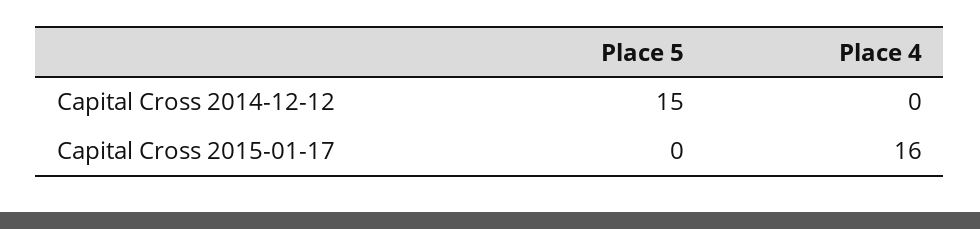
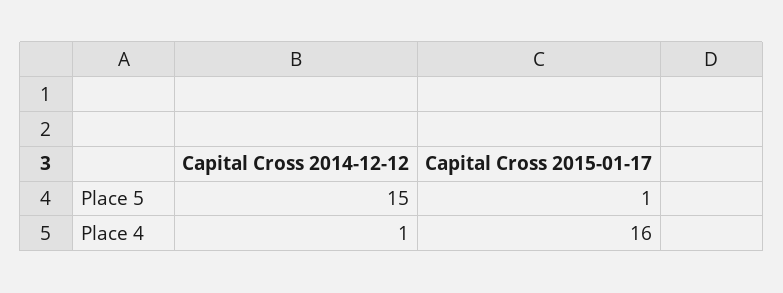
Place 4, Capital Cross 2014-12-12: 0 -> 1
Place 5, Capital Cross 2015-01-17: 0 -> 1

